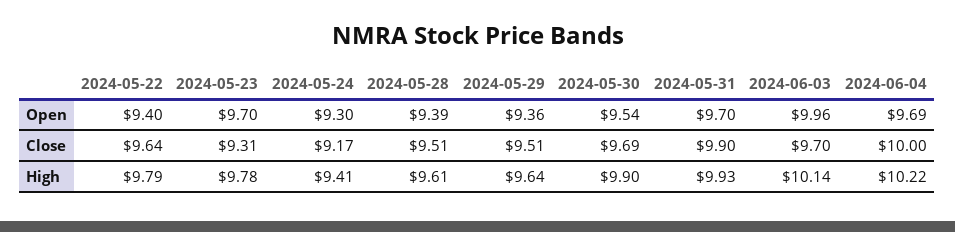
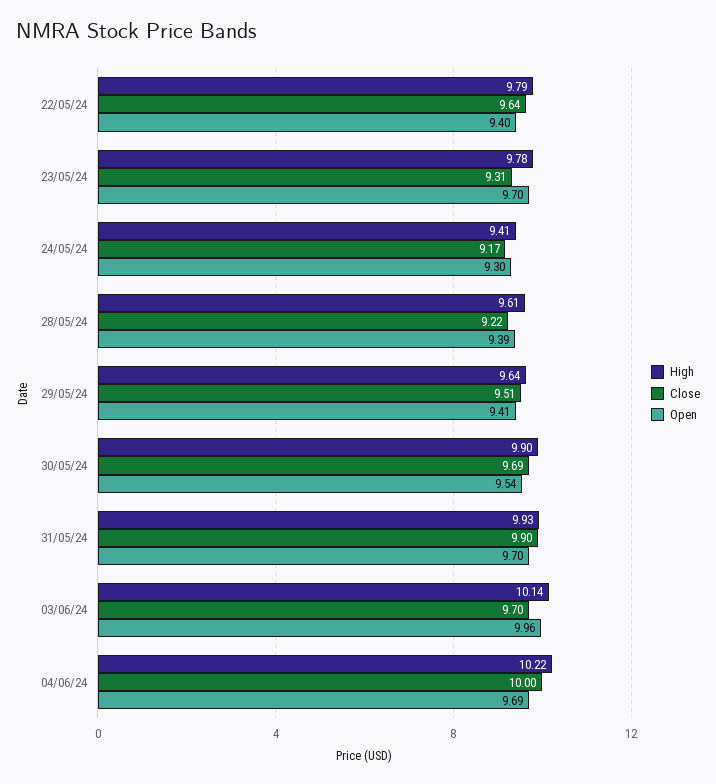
Open, 2024-05-29: 9.36 -> 9.41
Close, 2024-05-28: 9.51 -> 9.22

